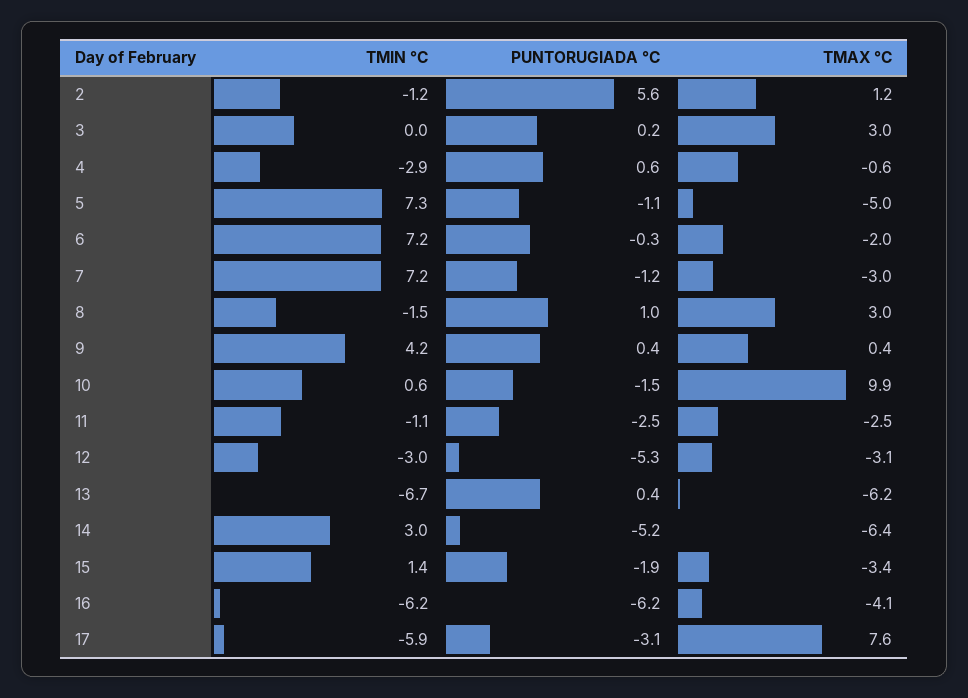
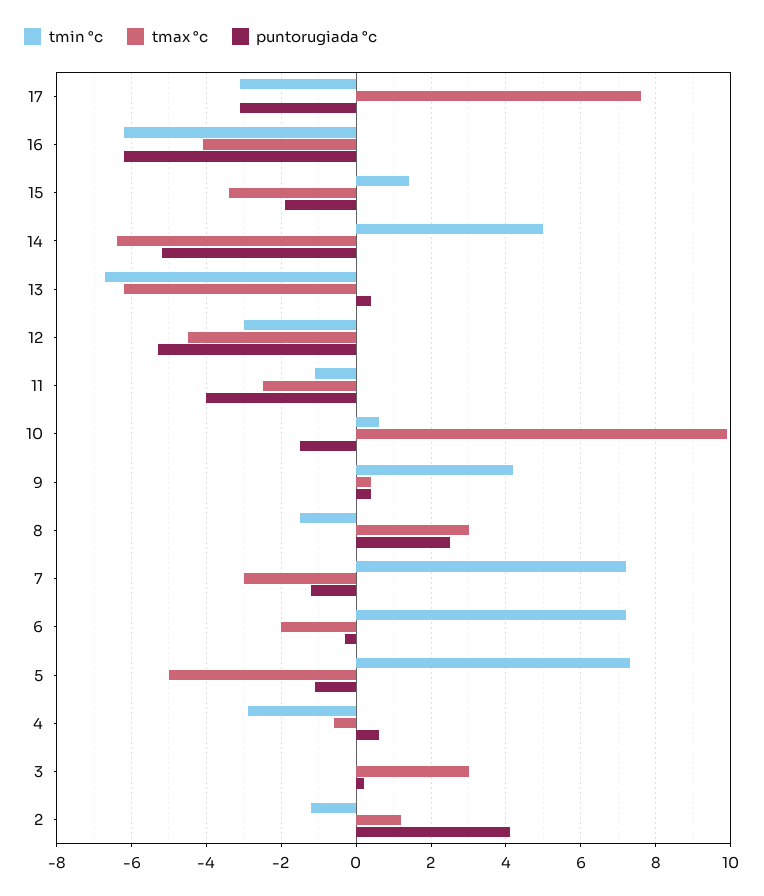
PUNTORUGIADA °C, 2: 5.6 -> 4
PUNTORUGIADA °C, 8: 1 -> 2.5
PUNTORUGIADA °C, 11: -2.5 -> -4
TMAX °C, 12: -3.1 -> -4.5
TMIN °C, 14: 3 -> 5
TMIN °C, 17: -5.9 -> -3

